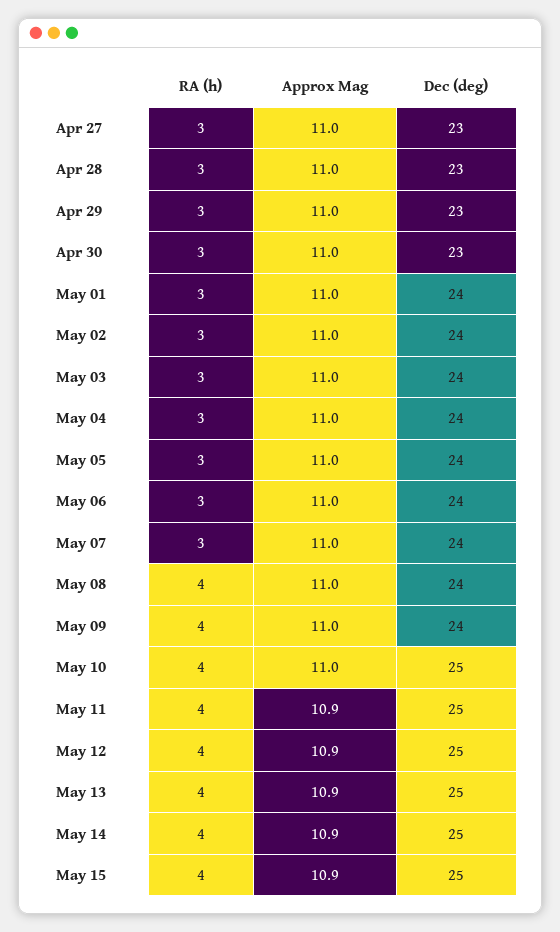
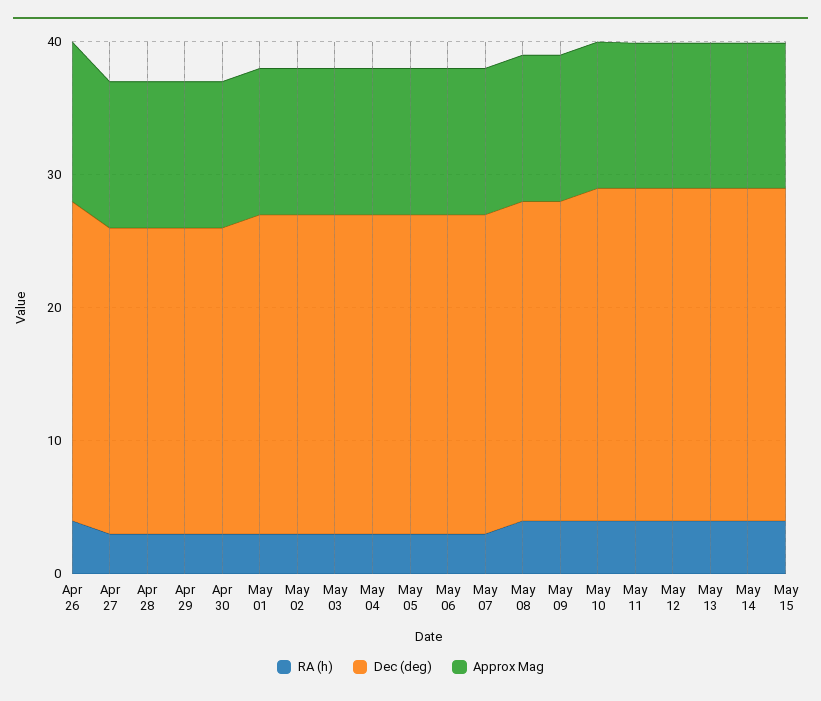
RA (h), Apr 26: none -> 4
Dec (deg), Apr 26: none -> 24
Approx Mag, Apr 26: none -> 12

